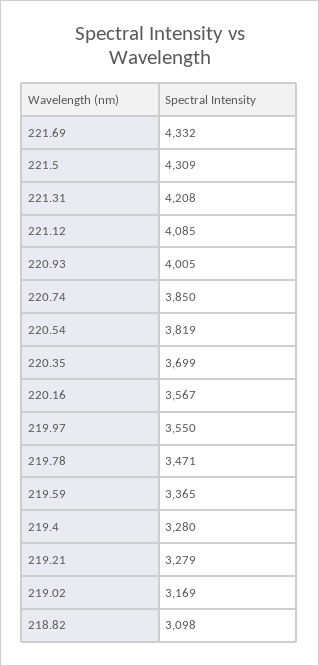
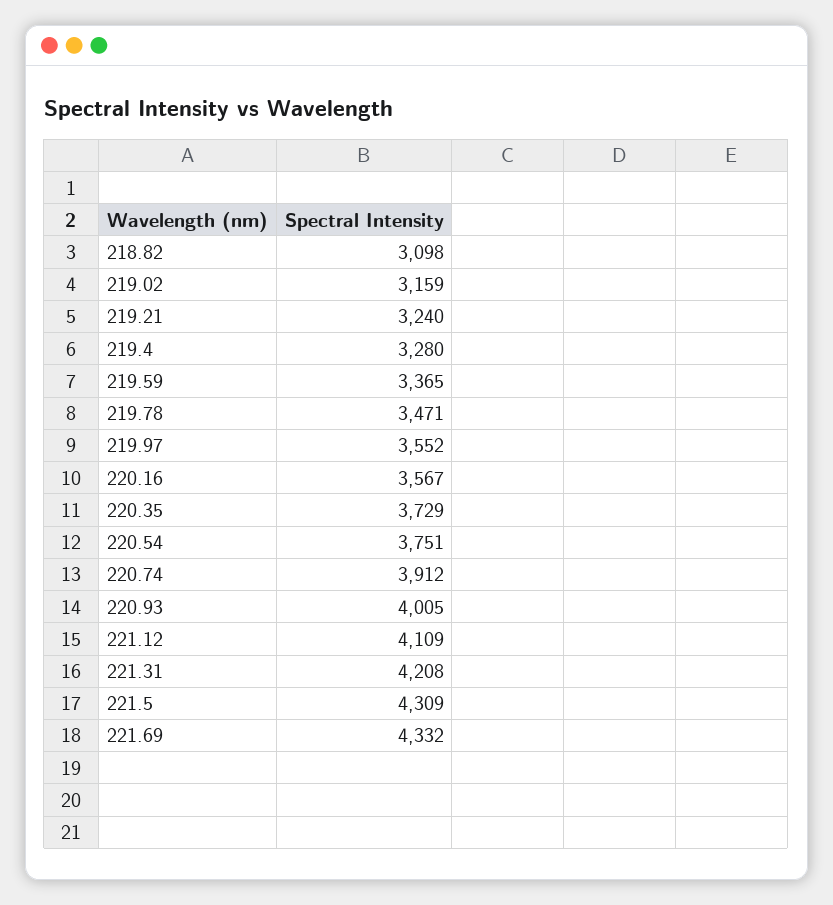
221.12: 4085 -> 4109
220.74: 3850 -> 3912
220.54: 3819 -> 3751
220.35: 3699 -> 3729
219.97: 3550 -> 3552
219.21: 3279 -> 3240
219.02: 3169 -> 3159

